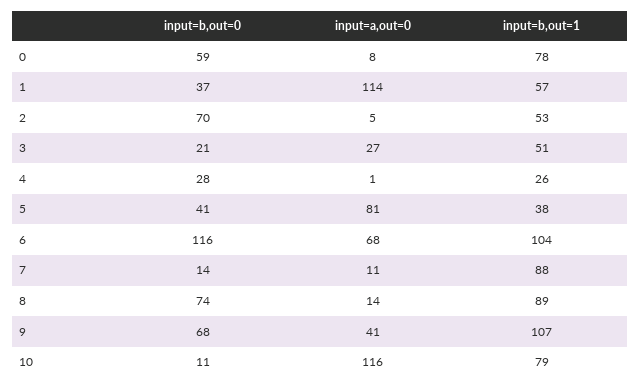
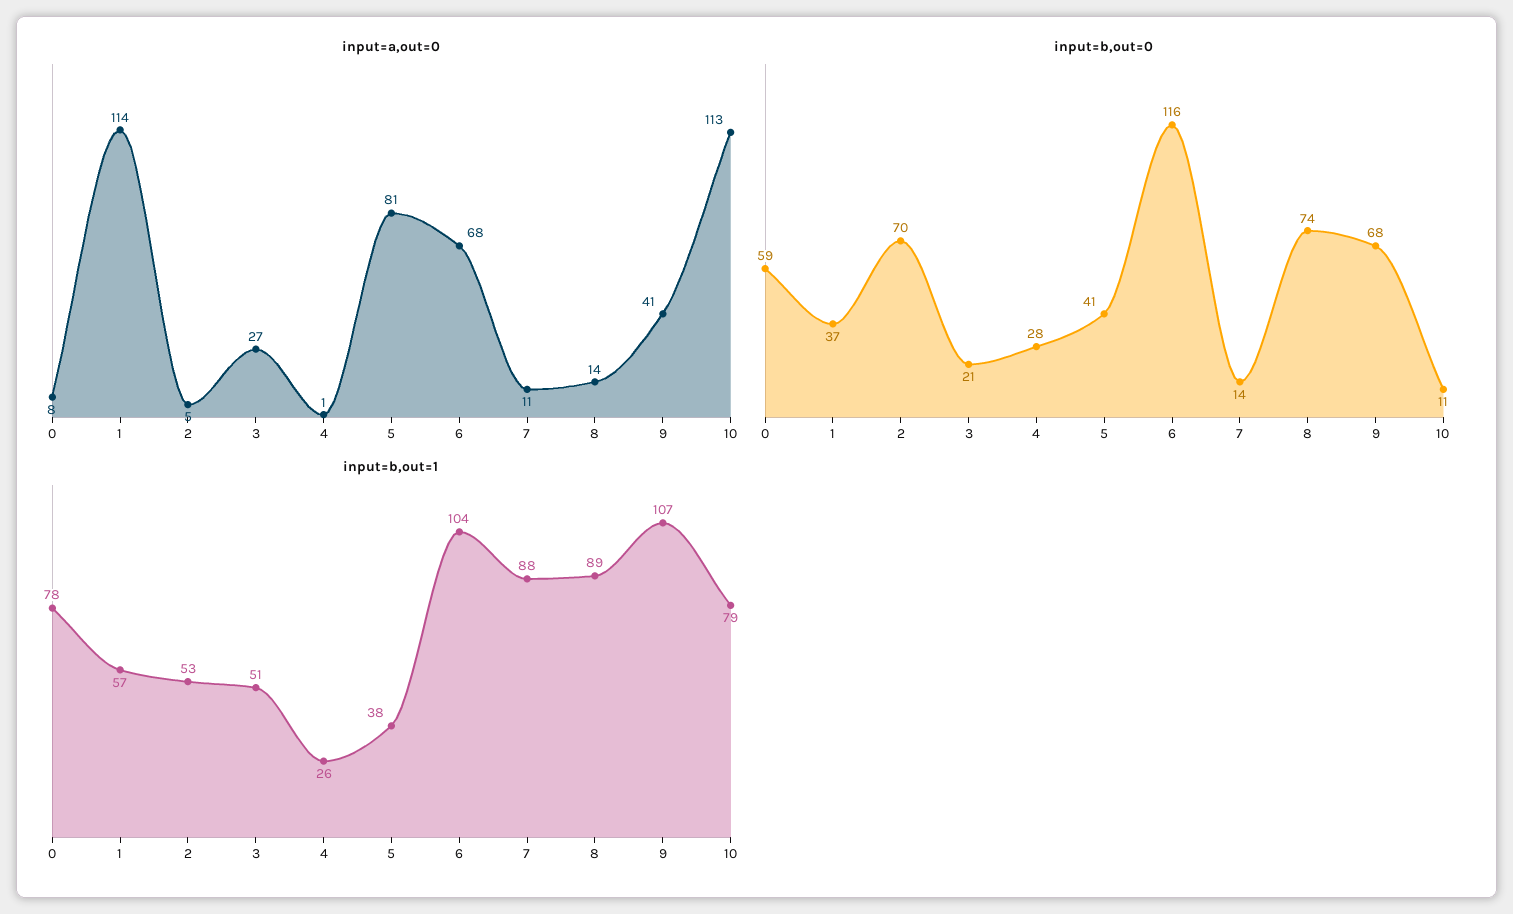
input=a,out=0, 10: 116 -> 113

